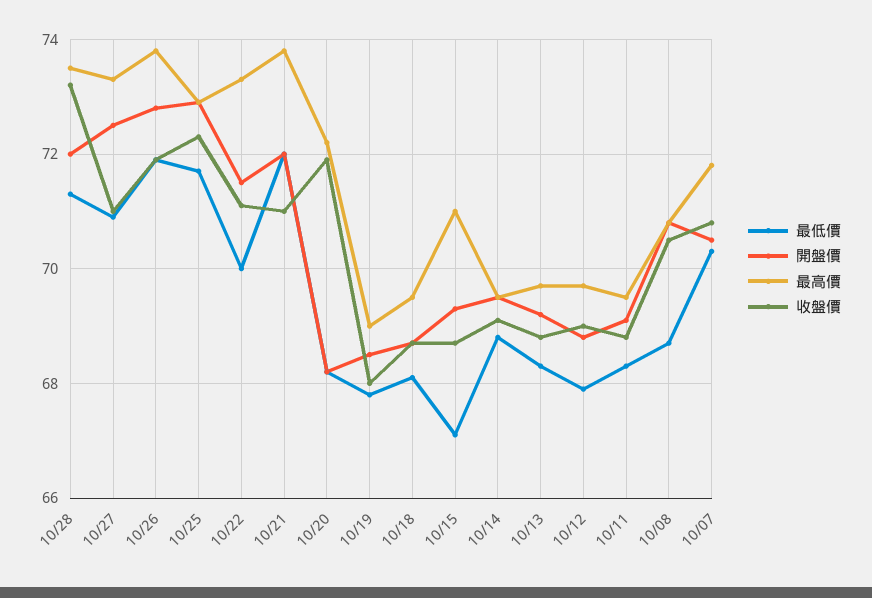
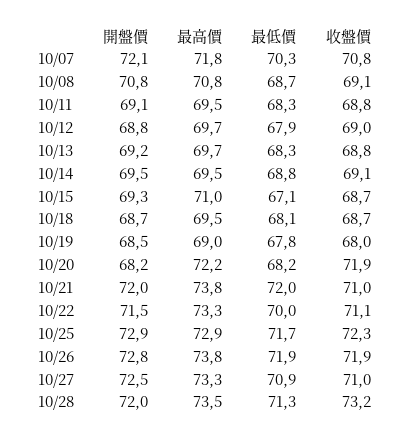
收盤價, 10/08: 70.5 -> 69.1
開盤價, 10/07: 70.5 -> 72.1

